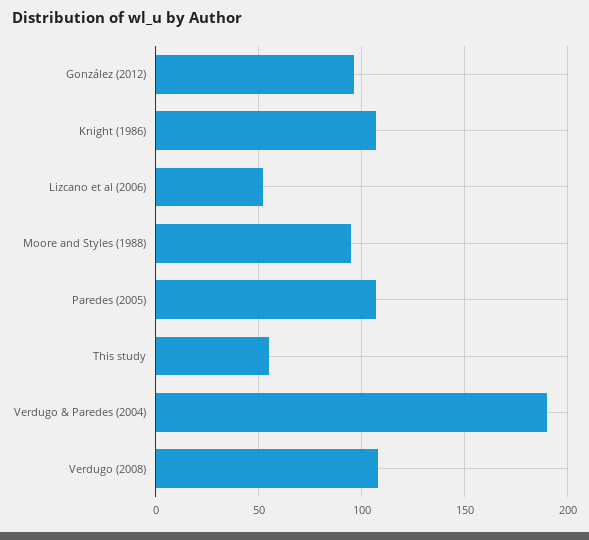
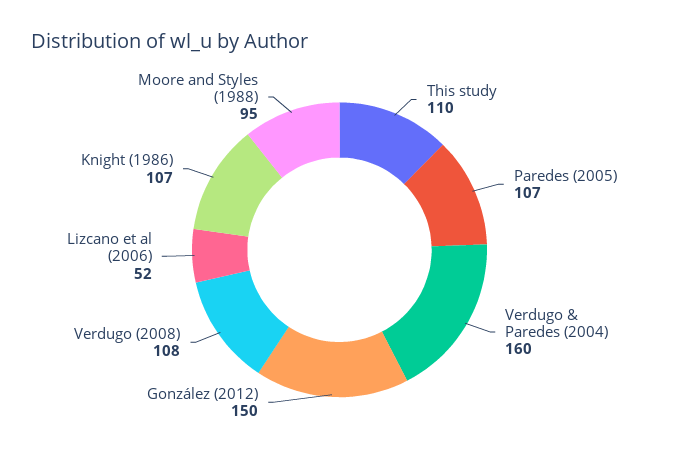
González (2012): 95 -> 150
This study: 55 -> 110
Verdugo & Paredes (2004): 190 -> 160

